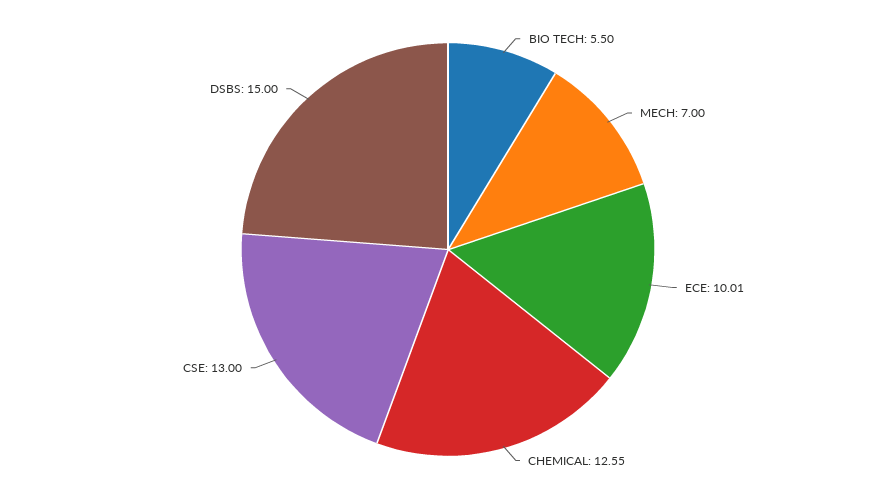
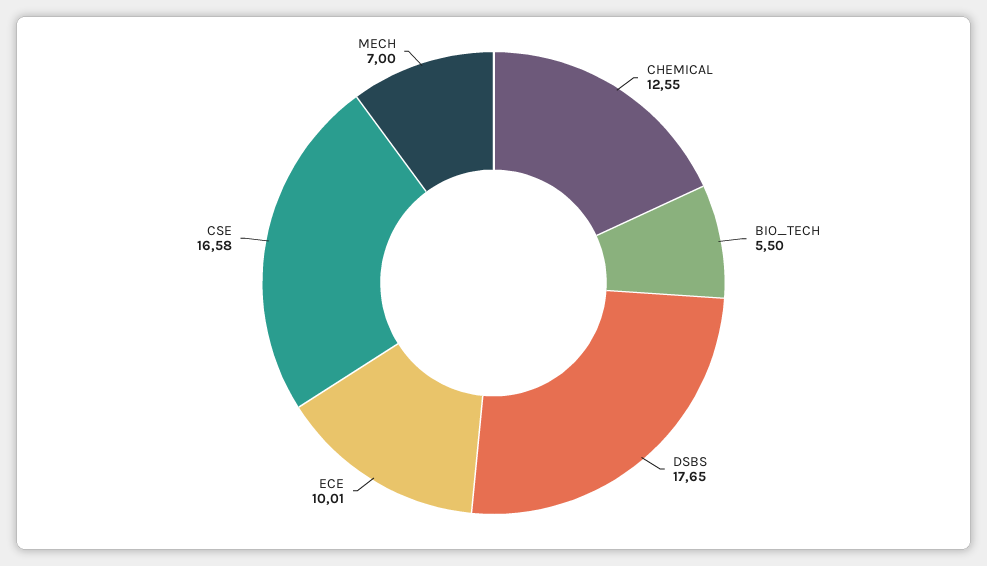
CSE: 13 -> 16.58
DSBS: 15 -> 17.65

